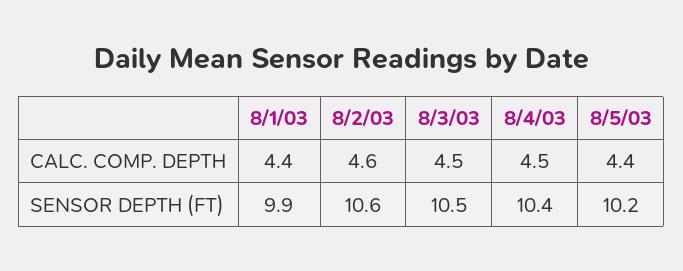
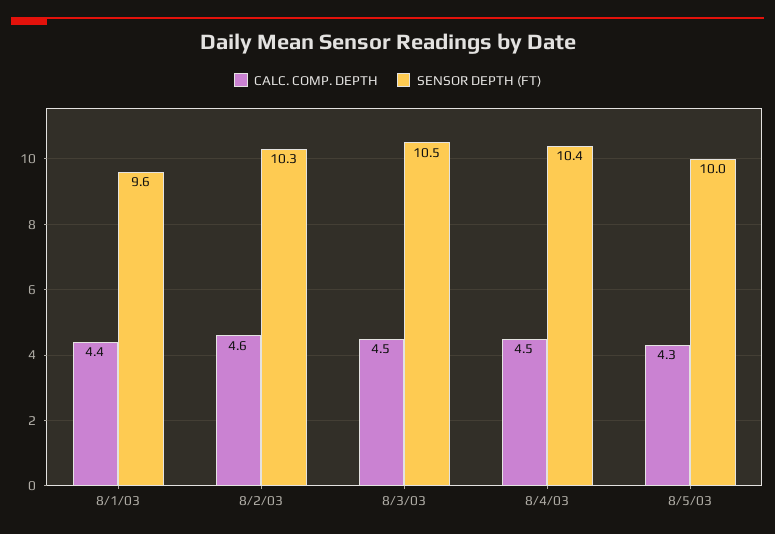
CALC. COMP. DEPTH, 8/5/03: 4.4 -> 4.3
SENSOR DEPTH (FT), 8/1/03: 9.9 -> 9.6
SENSOR DEPTH (FT), 8/2/03: 10.6 -> 10.3
SENSOR DEPTH (FT), 8/5/03: 10.2 -> 10

